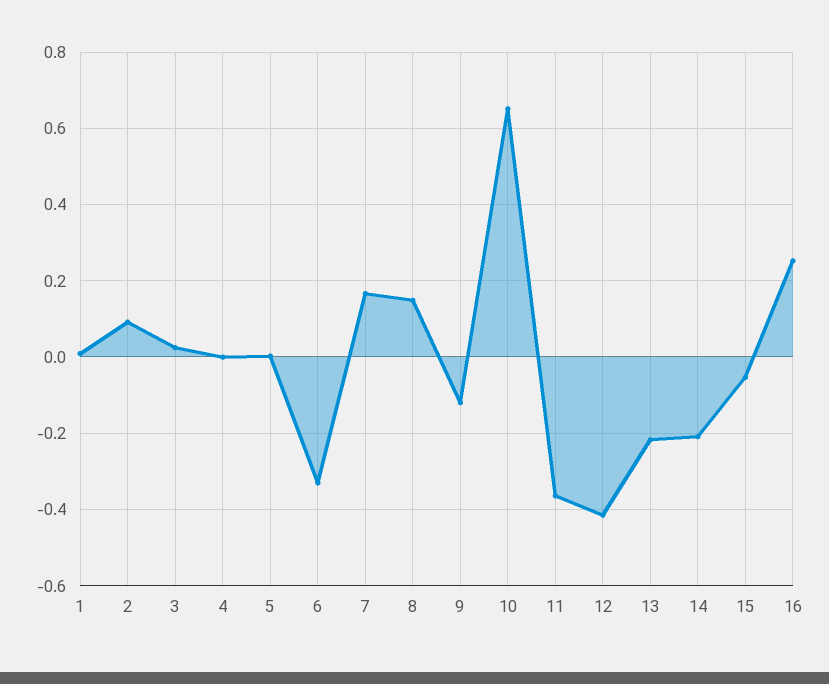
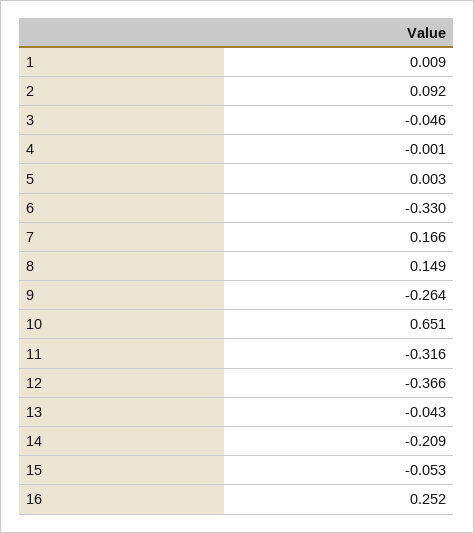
3: 0.02 -> -0.046
9: -0.12 -> -0.264
11: -0.36 -> -0.316
12: -0.42 -> -0.366
13: -0.22 -> -0.043

